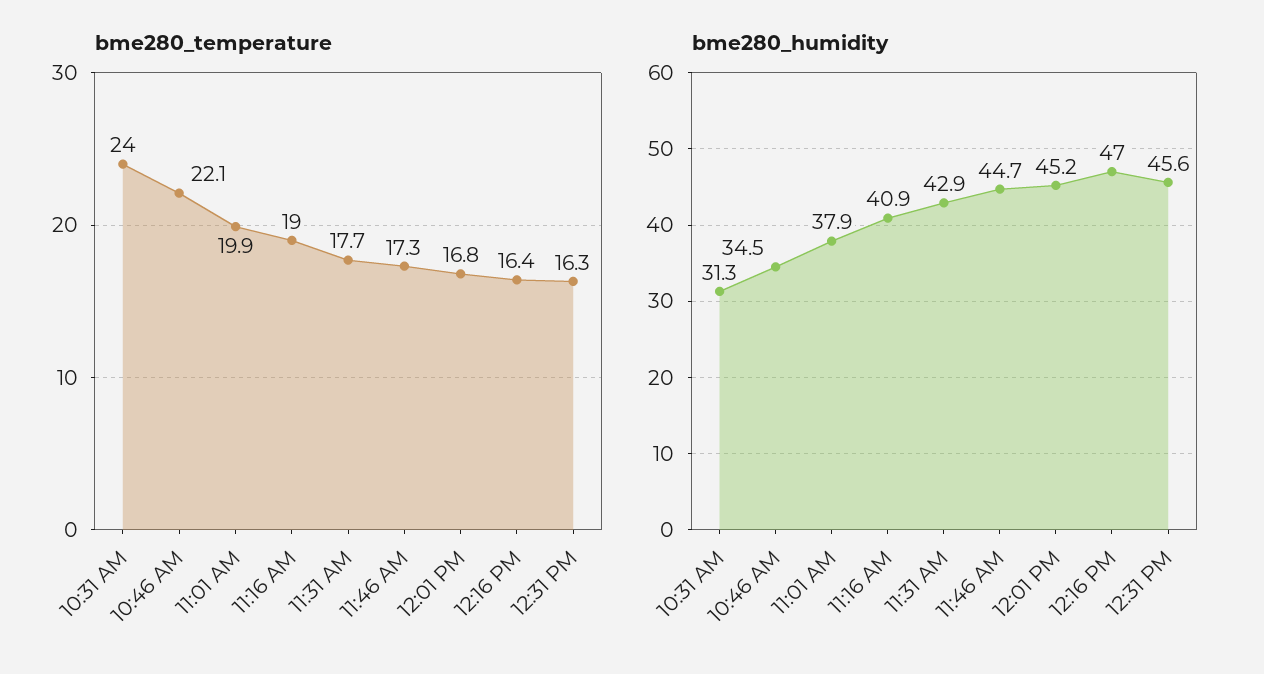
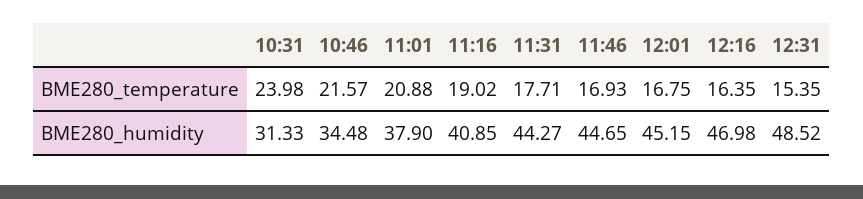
bme280_temperature, 10:46 AM: 22.1 -> 21.57
bme280_temperature, 11:01 AM: 19.9 -> 20.88
bme280_temperature, 11:46 AM: 17.3 -> 16.93
bme280_temperature, 12:31 PM: 16.3 -> 15.35
bme280_humidity, 11:31 AM: 42.9 -> 44.27
bme280_humidity, 12:31 PM: 45.6 -> 48.52

